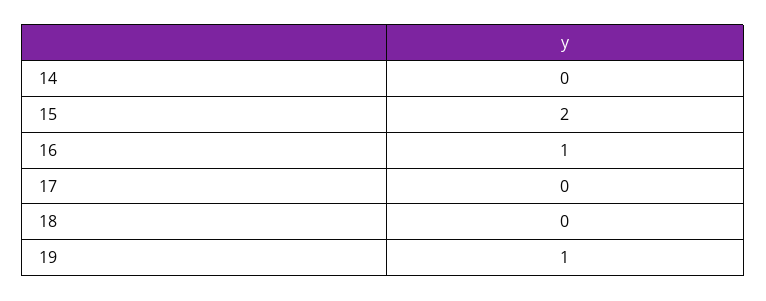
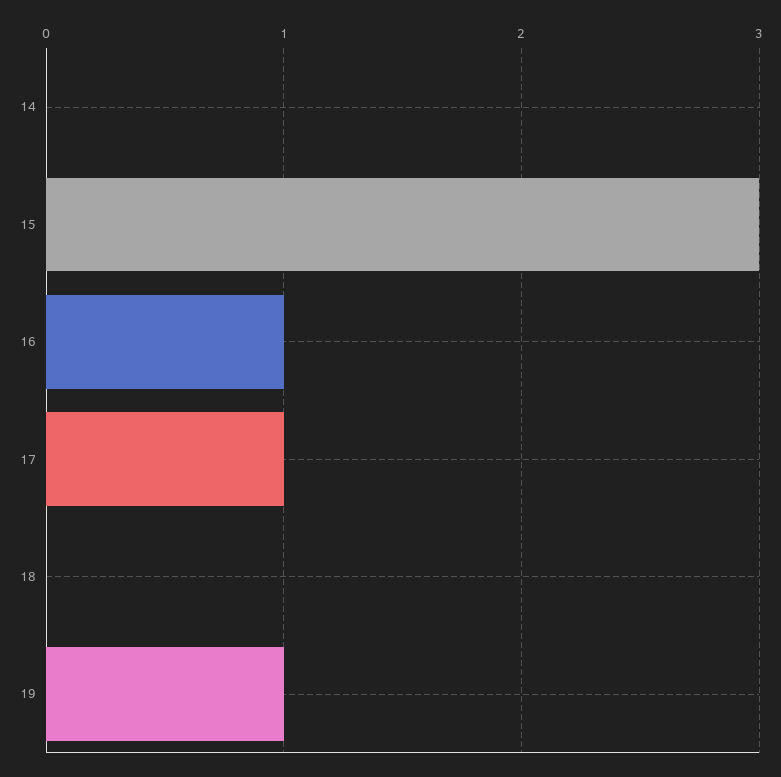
15: 2 -> 3
17: 0 -> 1

